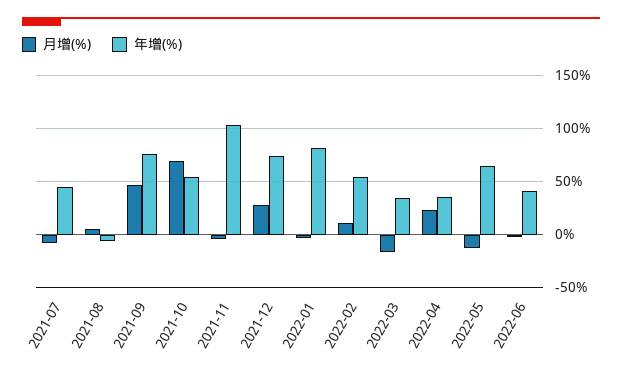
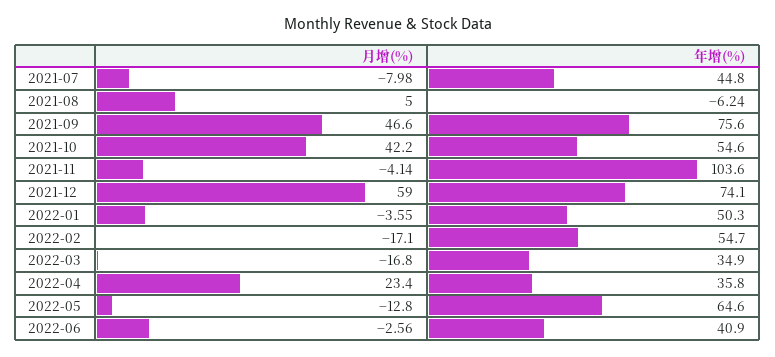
月增(%), 2021-10: 70 -> 42.2
月增(%), 2021-12: 30 -> 59
年增(%), 2022-01: 80 -> 50.3
月增(%), 2022-02: 10 -> -17.1

